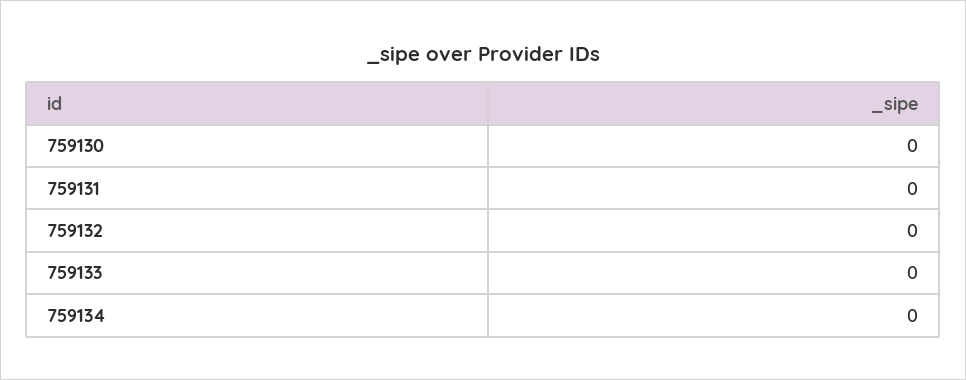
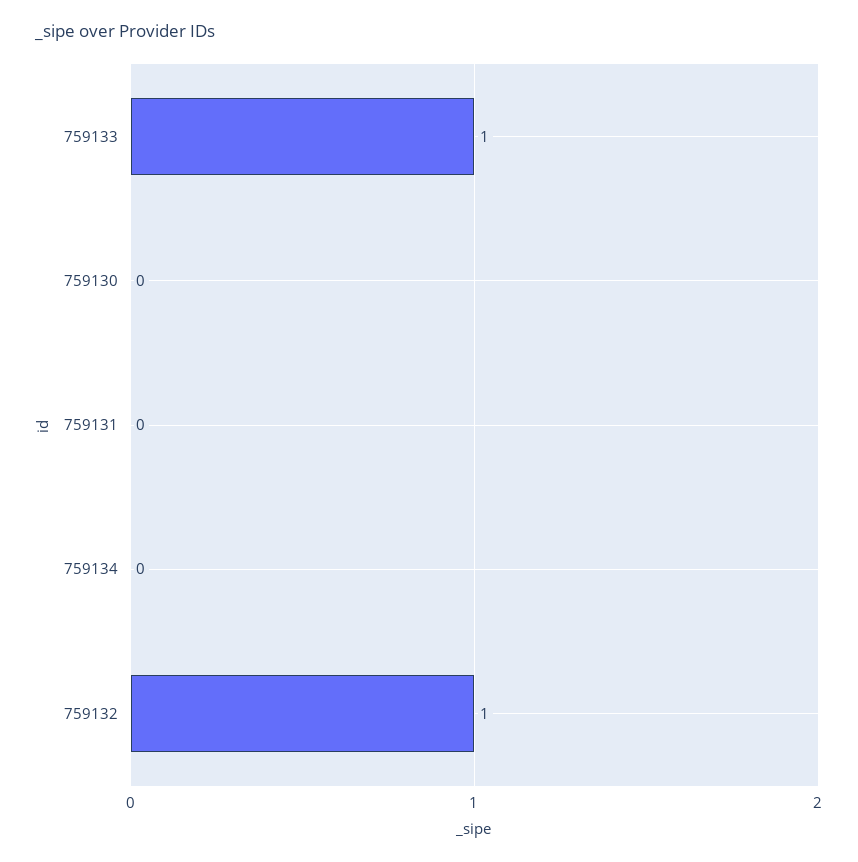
759132: 0 -> 1
759133: 0 -> 1

